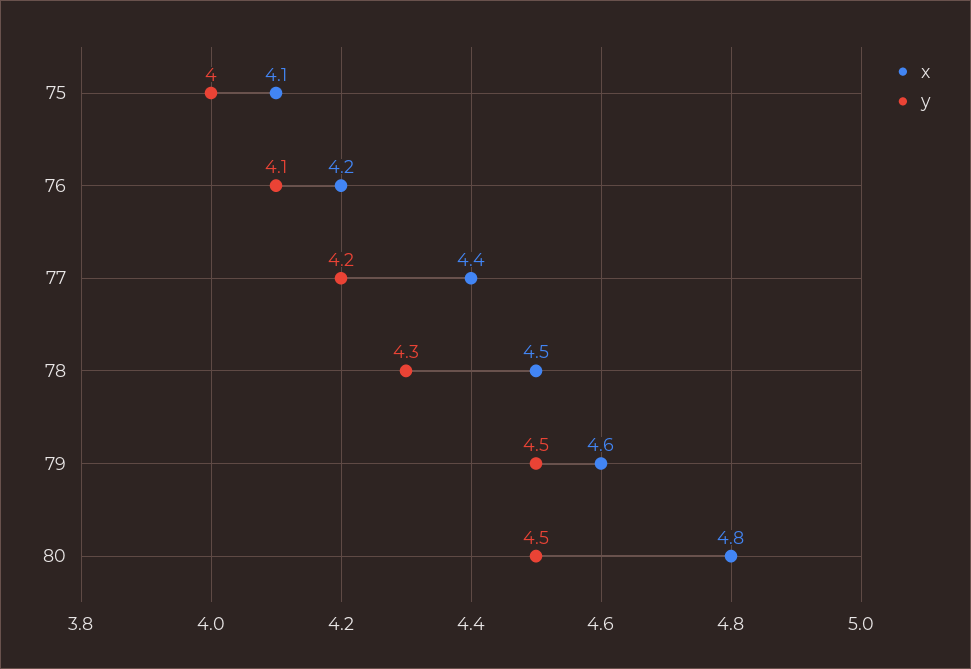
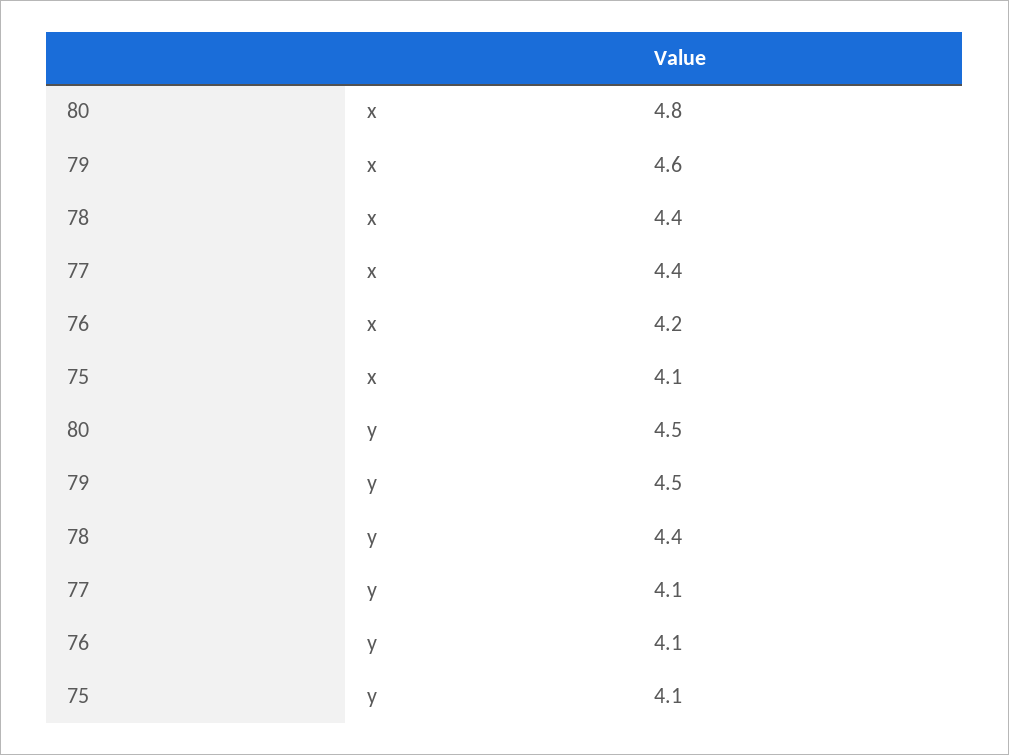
y, 75: 4 -> 4.1
y, 77: 4.2 -> 4.1
x, 78: 4.5 -> 4.4
y, 78: 4.3 -> 4.4

